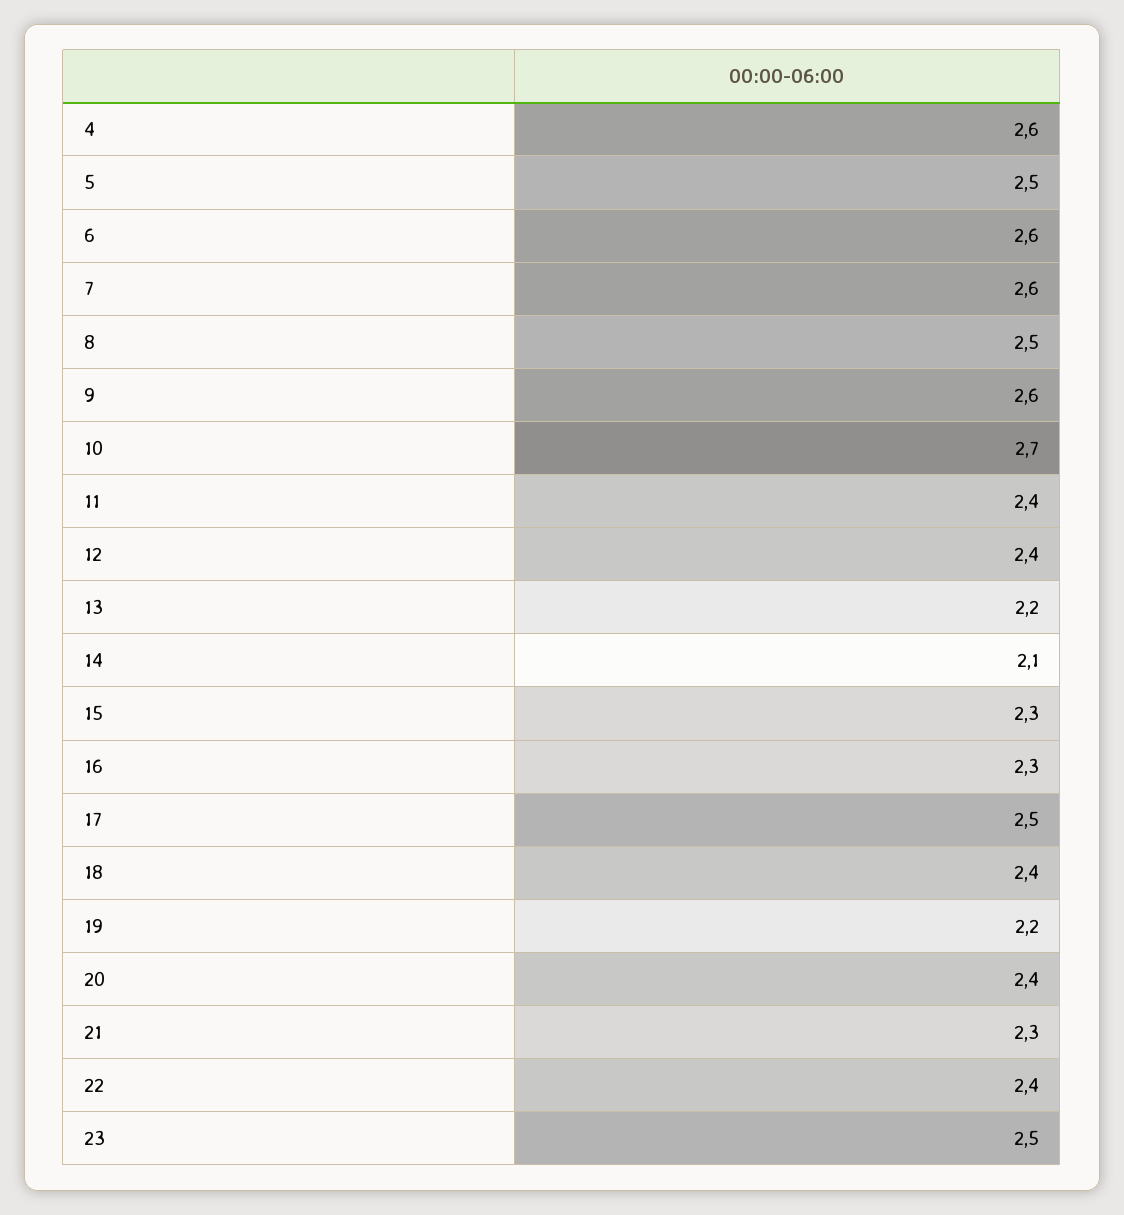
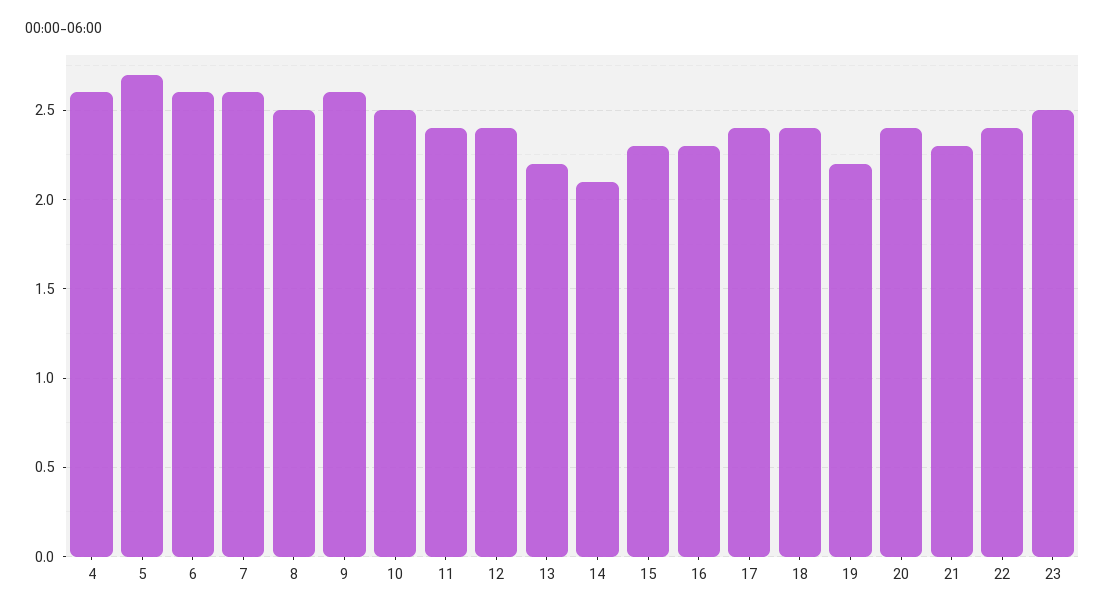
5: 2.5 -> 2.7
10: 2.7 -> 2.5
17: 2.5 -> 2.4

